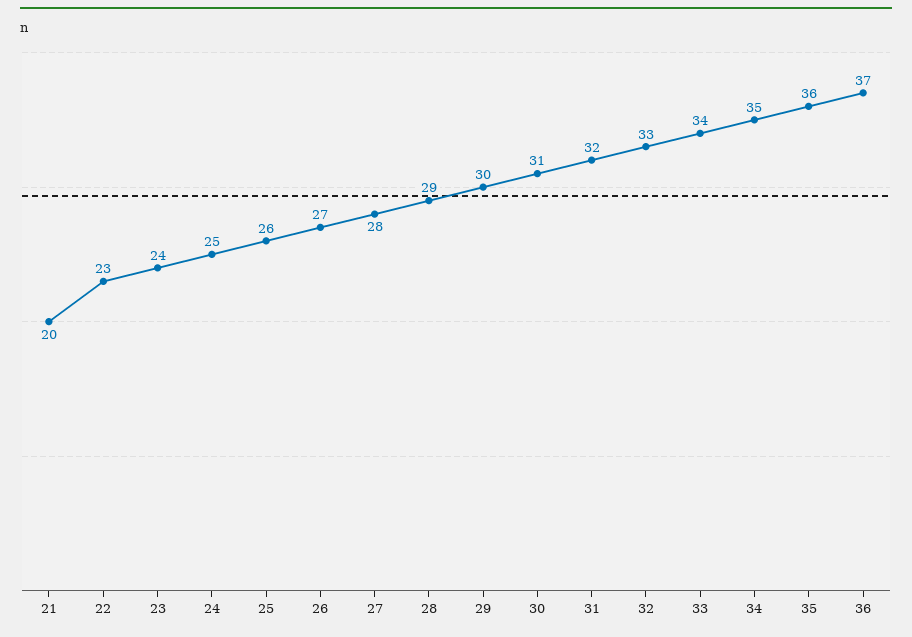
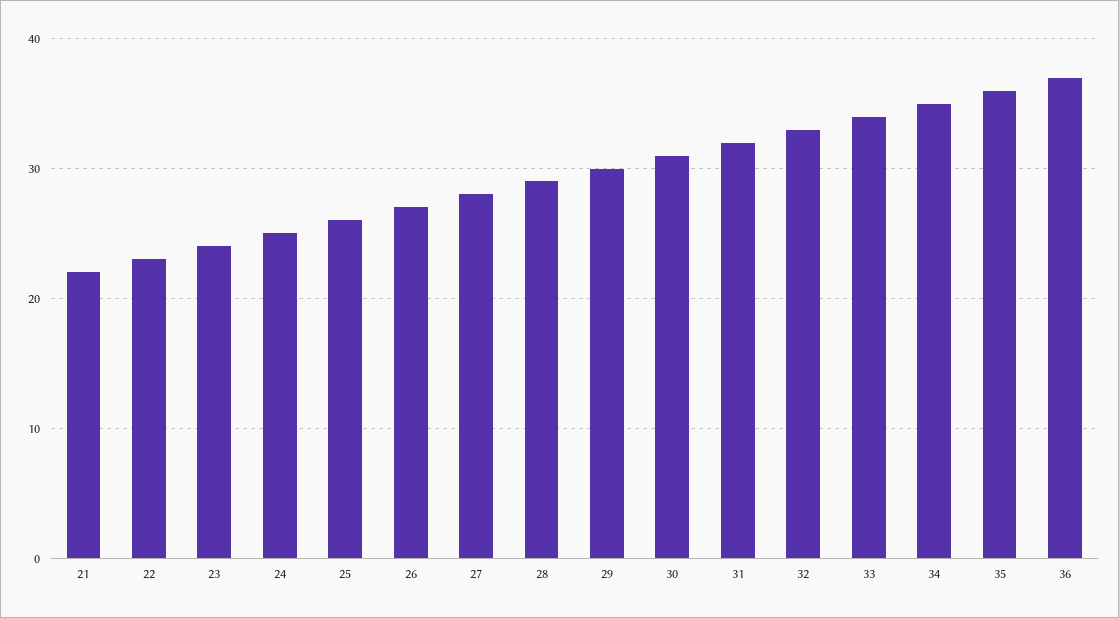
21: 20 -> 22

